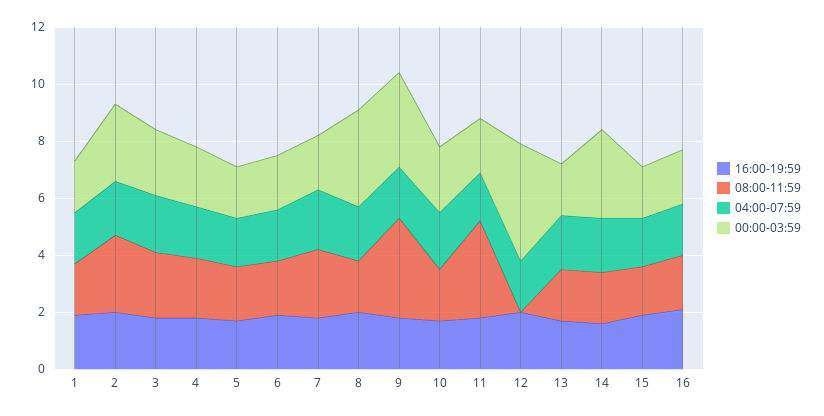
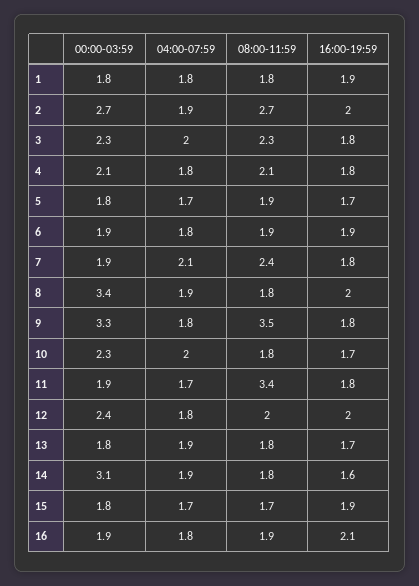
08:00-11:59, 12: 0 -> 2
00:00-03:59, 12: 4 -> 2.4

